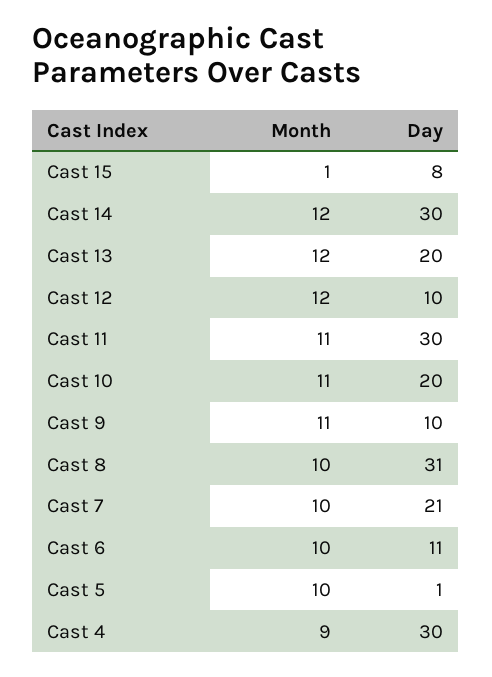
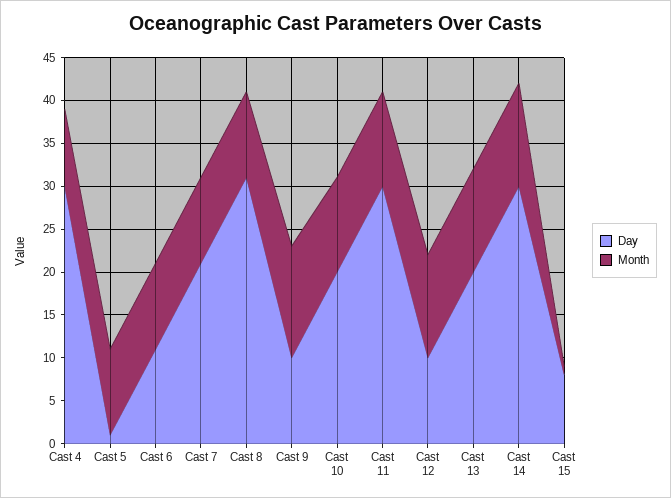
Month, Cast 9: 11 -> 13

